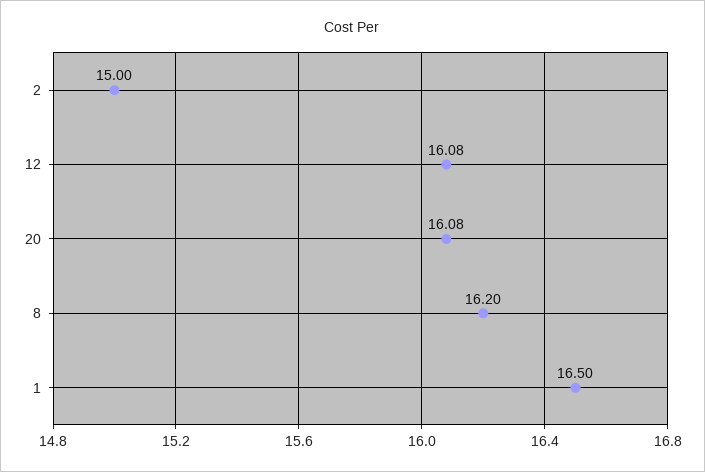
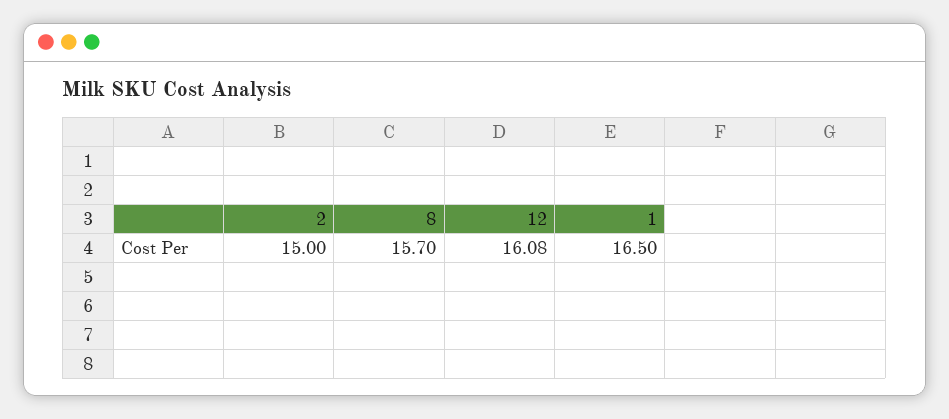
20: 16.08 -> none
8: 16.2 -> 15.7

